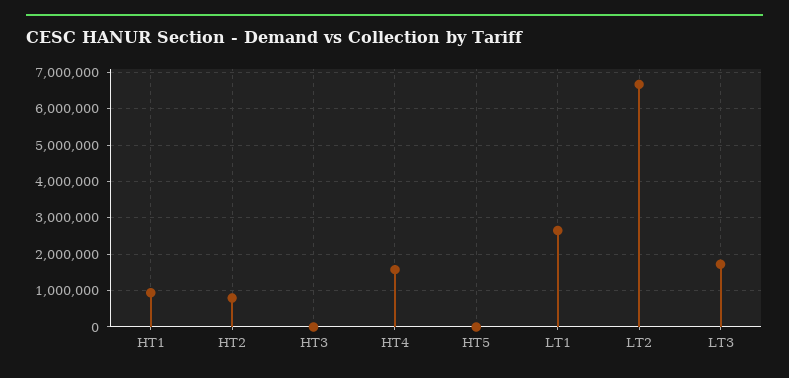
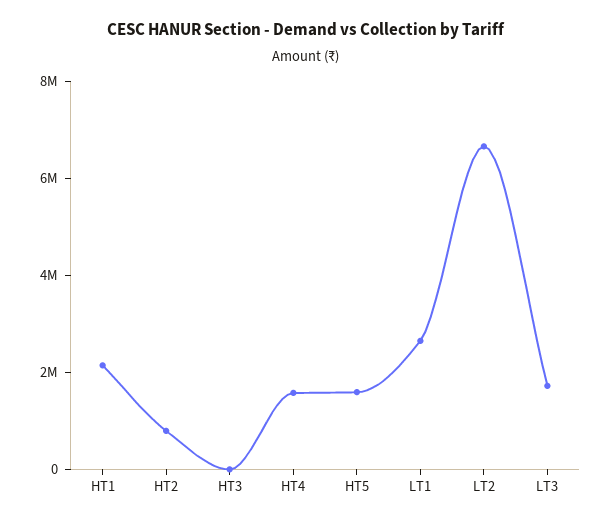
HT1: 1000000 -> 2000000
HT5: 0 -> 1500000

